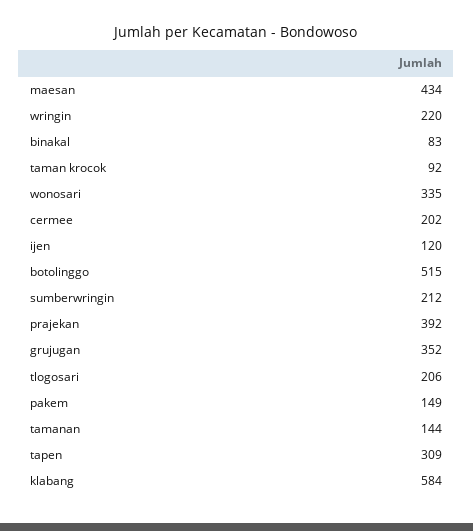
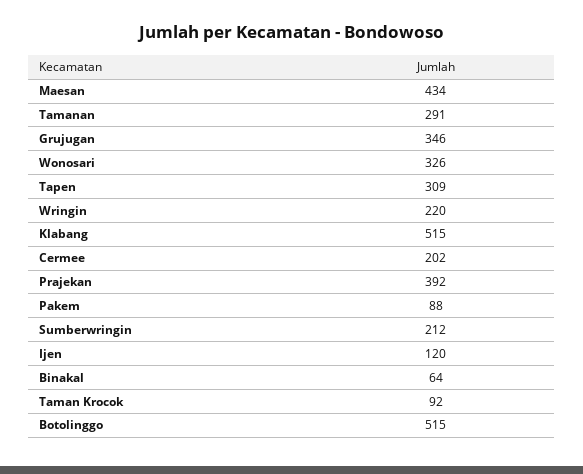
binakal: 83 -> 64
wonosari: 335 -> 326
grujugan: 352 -> 346
tlogosari: 206 -> none
pakem: 149 -> 88
tamanan: 144 -> 291
klabang: 584 -> 515

